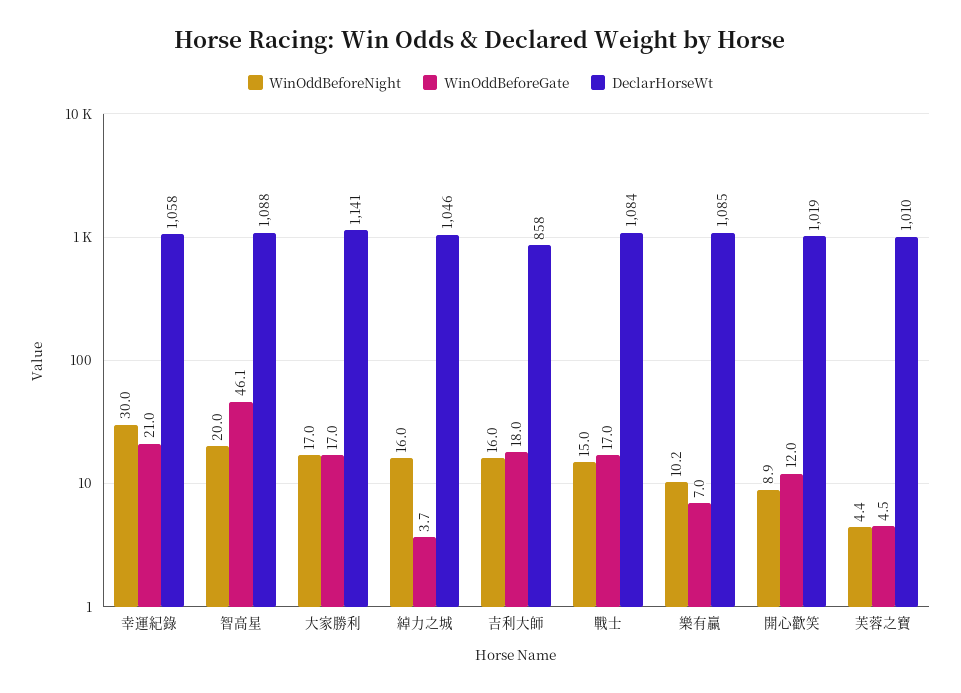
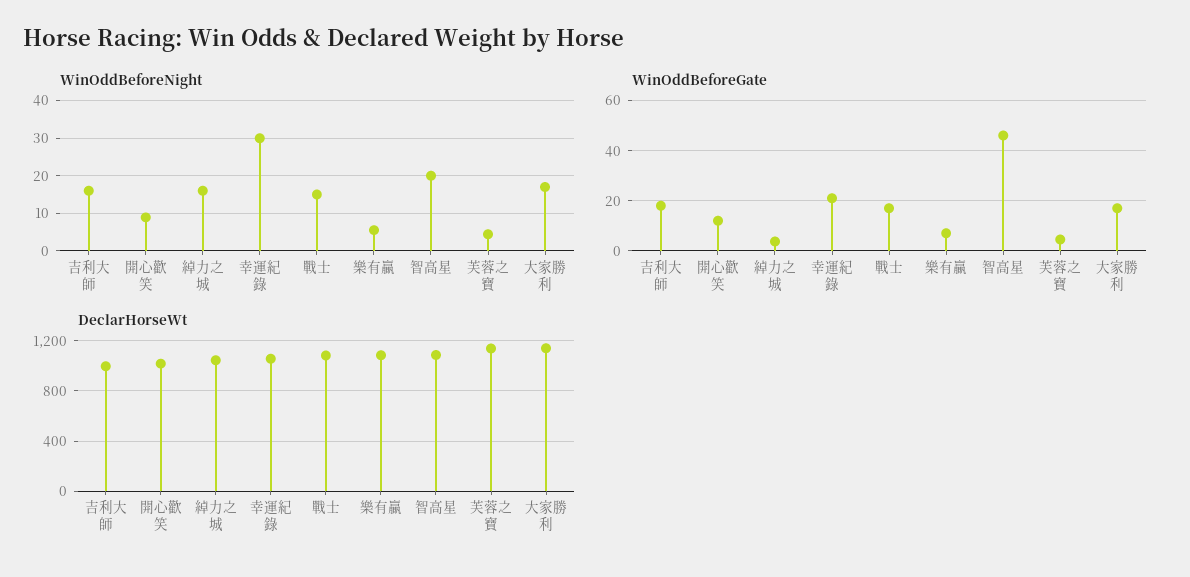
DeclarHorseWt, 吉利大師: 858 -> 1000
WinOddBeforeNight, 樂有贏: 10.2 -> 6
DeclarHorseWt, 芙蓉之寶: 1010 -> 1150

